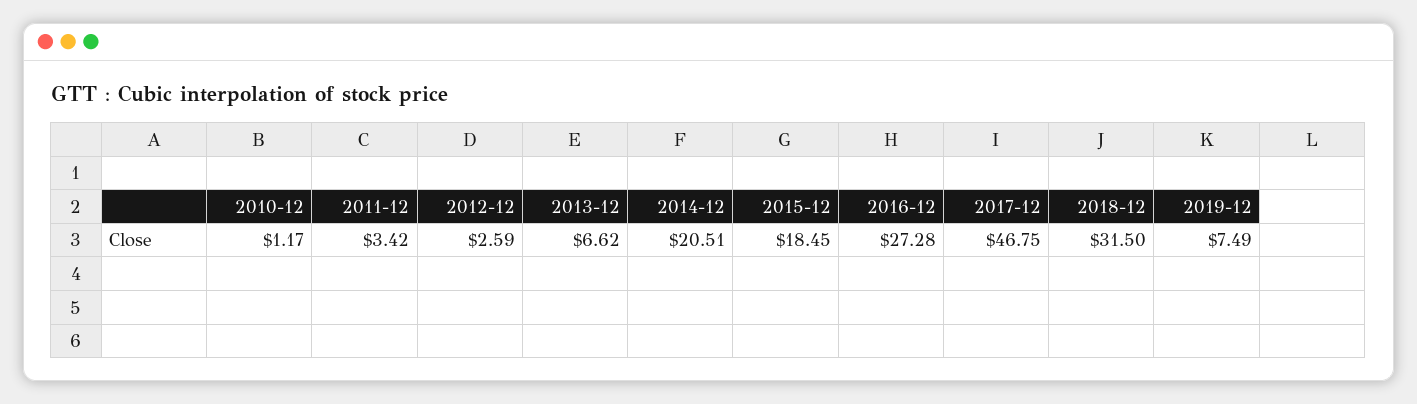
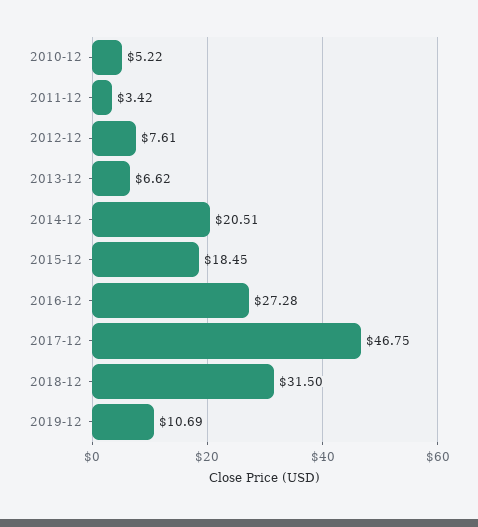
2010-12: 1.17 -> 5.22
2012-12: 2.59 -> 7.61
2019-12: 7.49 -> 10.69

